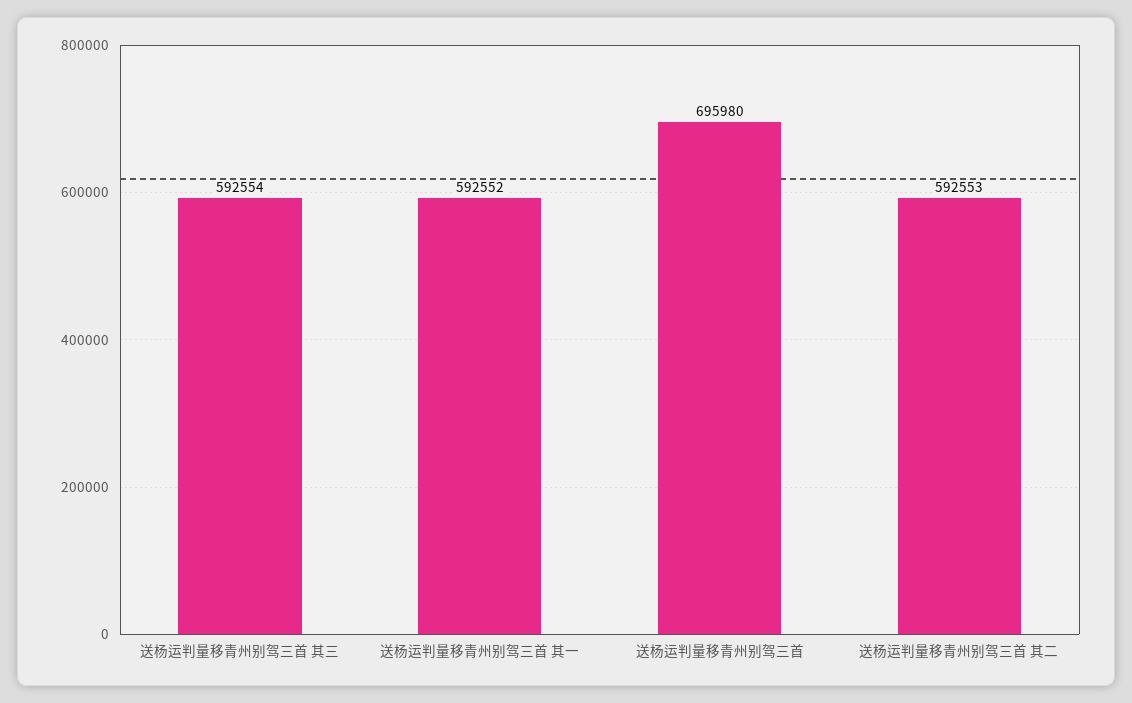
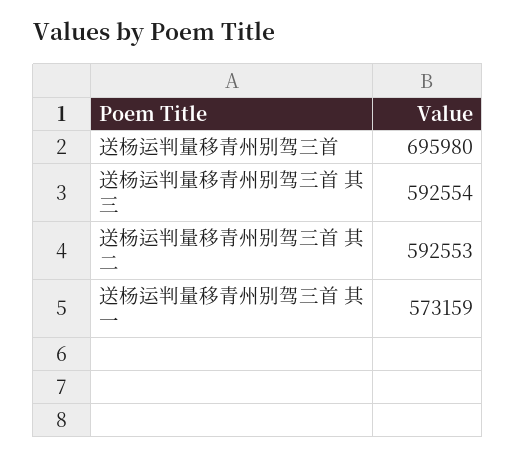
送杨运判量移青州别驾三首 其一: 592552 -> 573159

